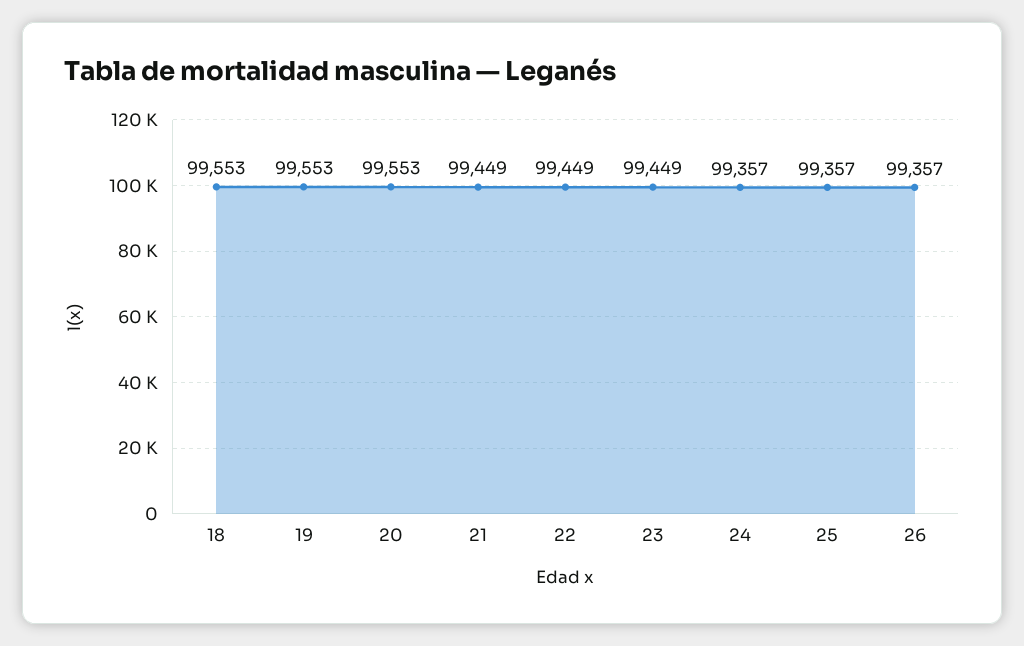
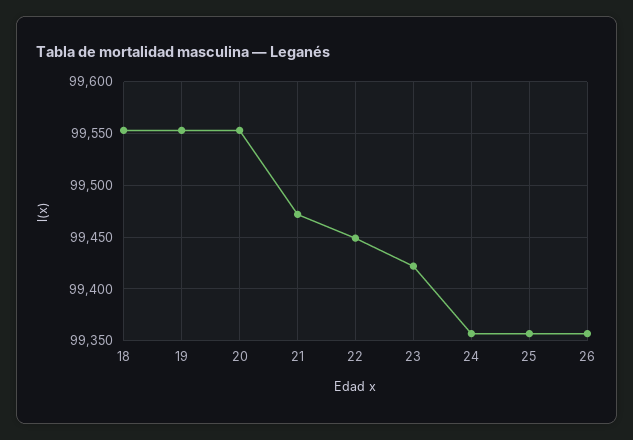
21: 99449 -> 99470
23: 99449 -> 99420

